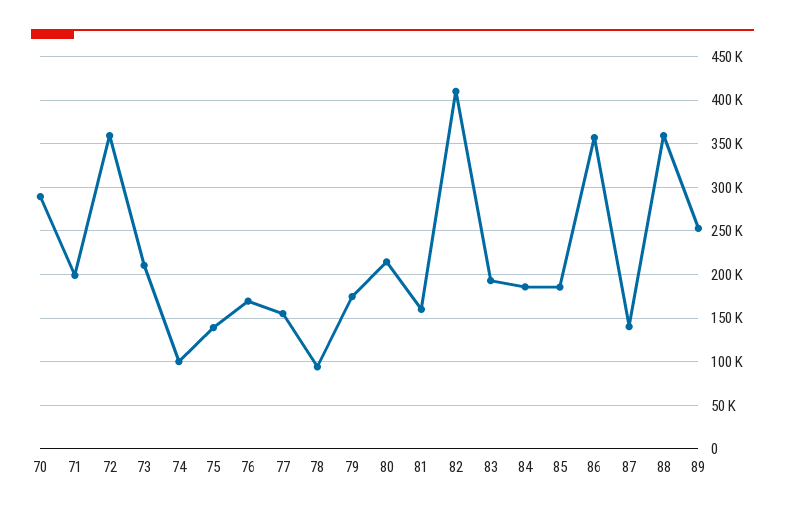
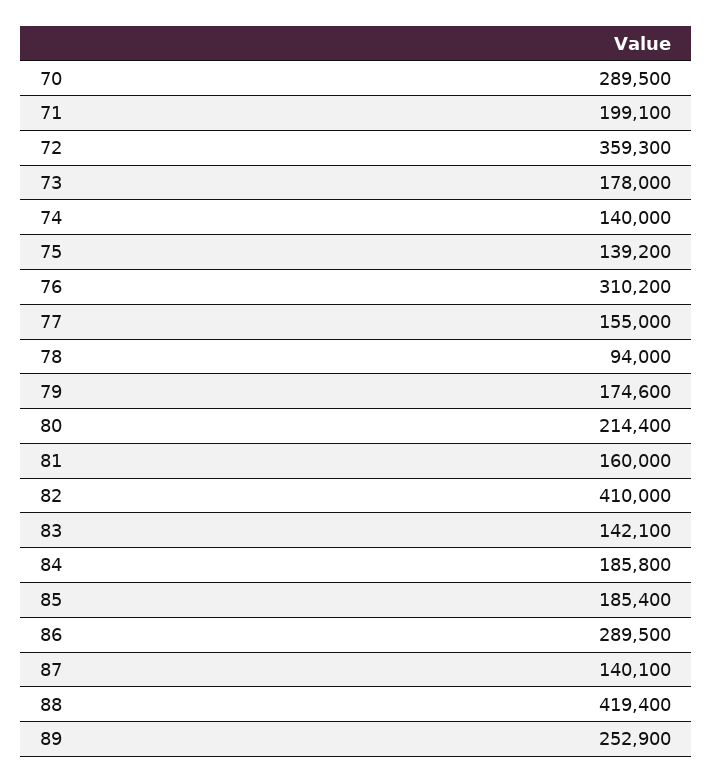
73: 210000 -> 178000
74: 100000 -> 140000
76: 170000 -> 310200
83: 190000 -> 142100
86: 360000 -> 289500
88: 360000 -> 419400

